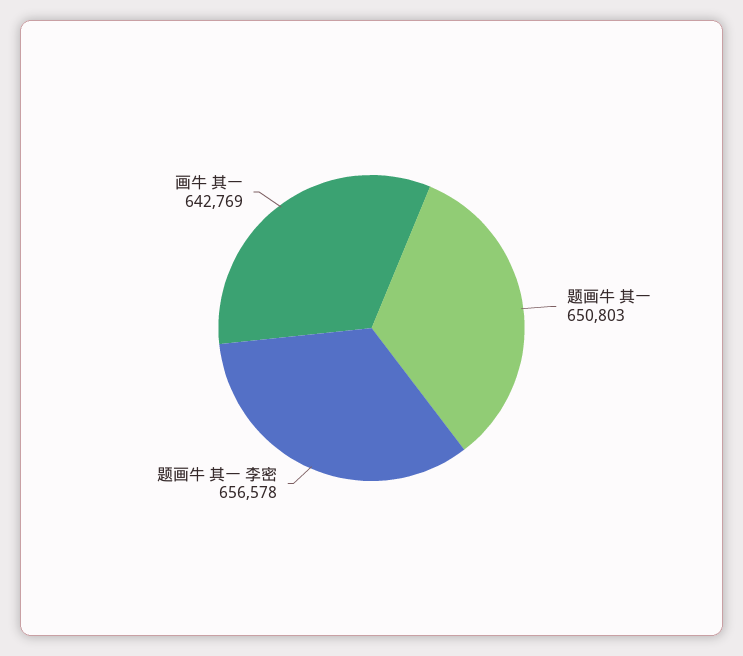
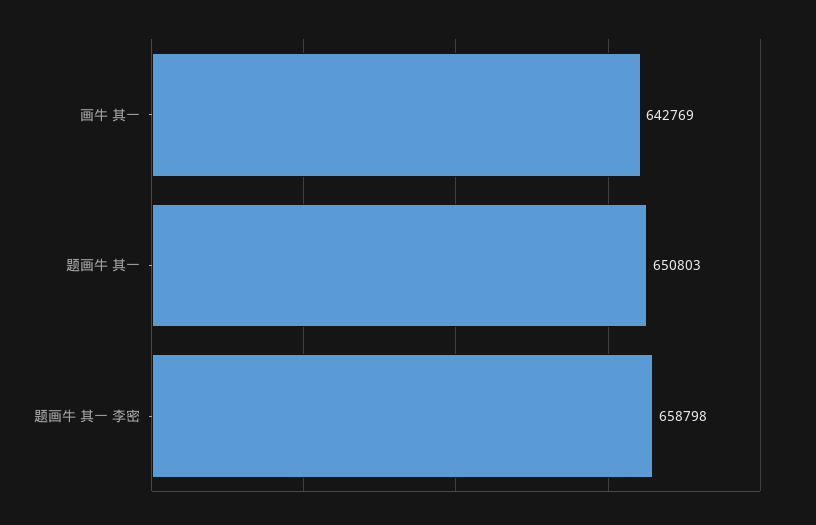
题画牛 其一 李密: 656578 -> 658798

